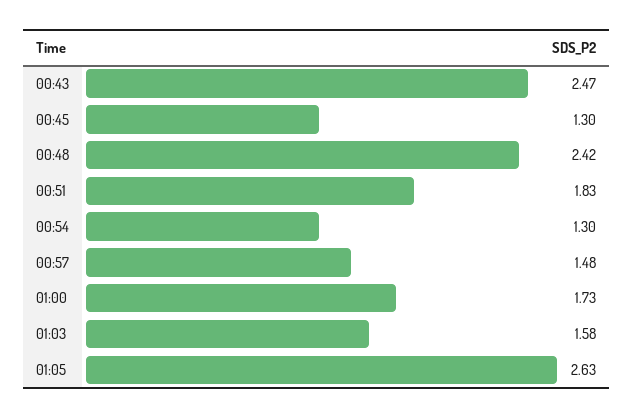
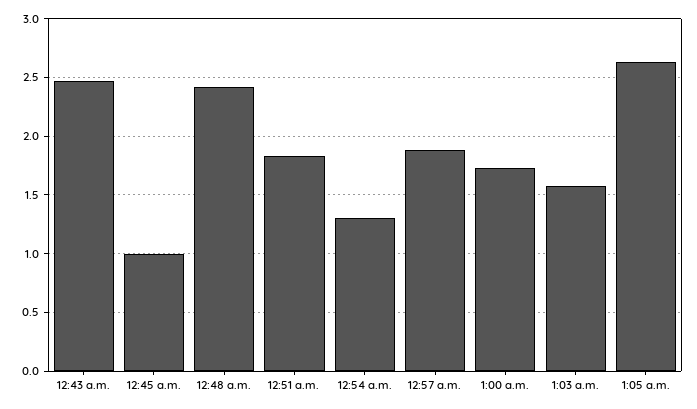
00:45: 1.3 -> 1
00:57: 1.48 -> 1.9

